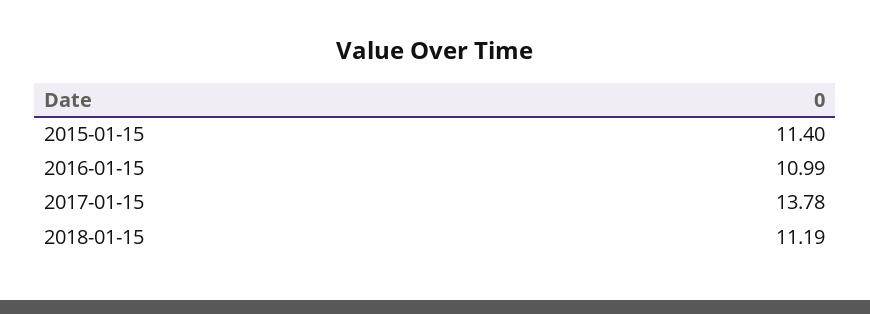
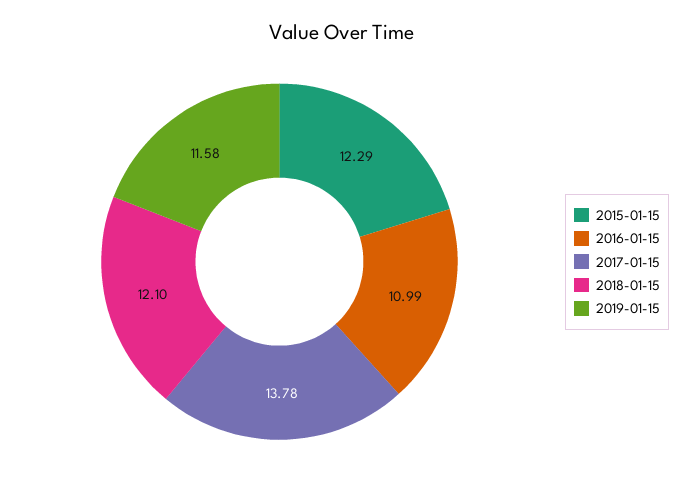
2015-01-15: 11.4 -> 12.29
2018-01-15: 11.19 -> 12.1
2019-01-15: none -> 11.58

